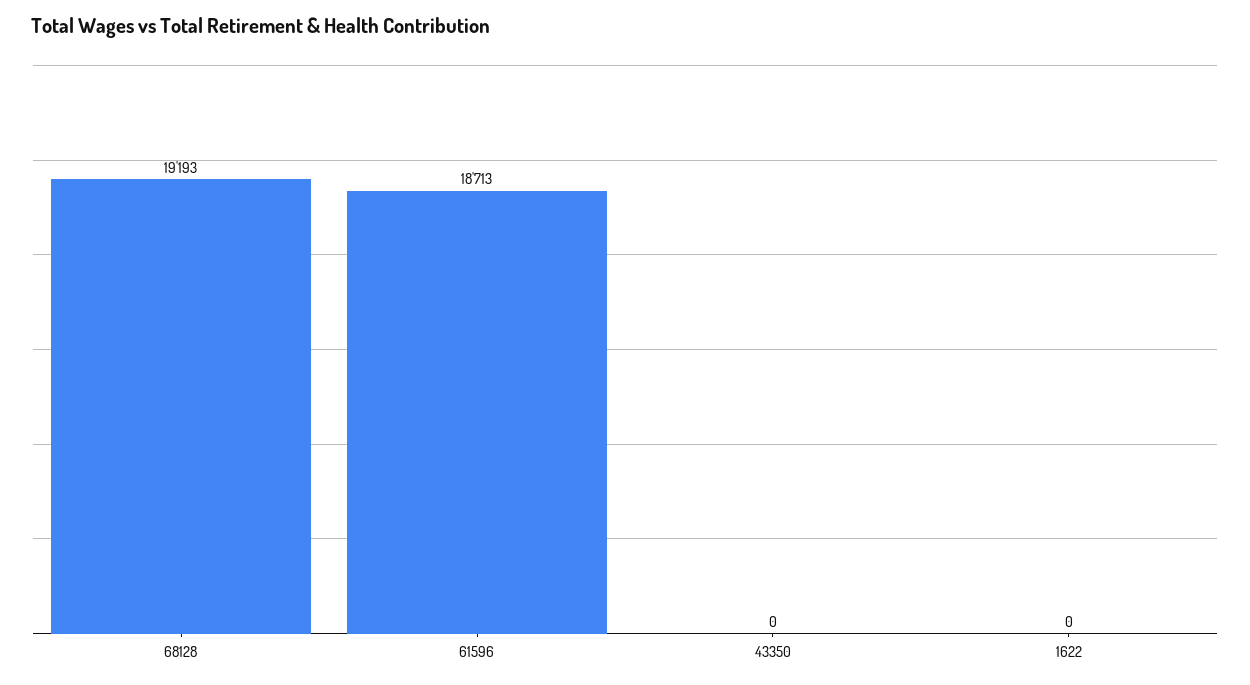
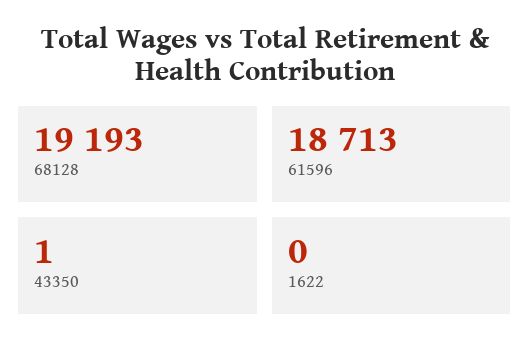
43350: 0 -> 1

